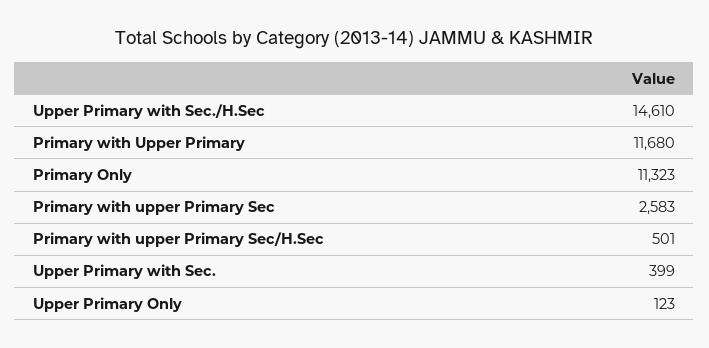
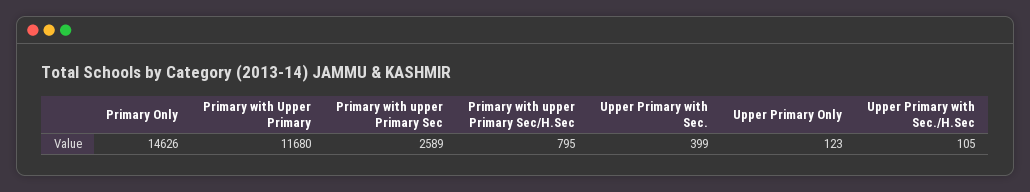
Upper Primary with Sec./H.Sec: 14610 -> 105
Primary Only: 11323 -> 14626
Primary with upper Primary Sec: 2583 -> 2589
Primary with upper Primary Sec/H.Sec: 501 -> 795

